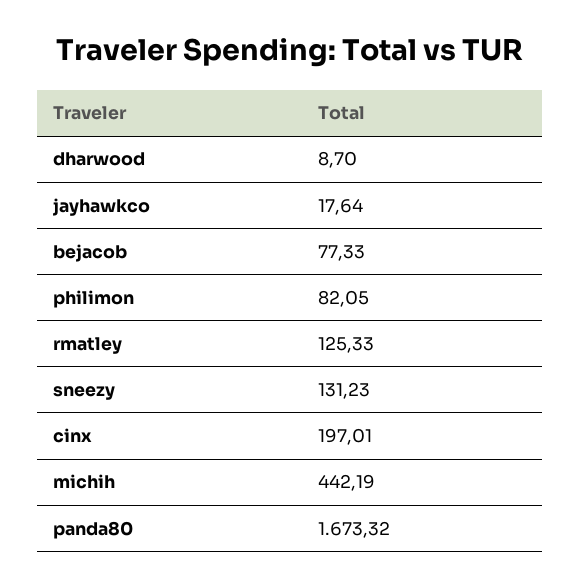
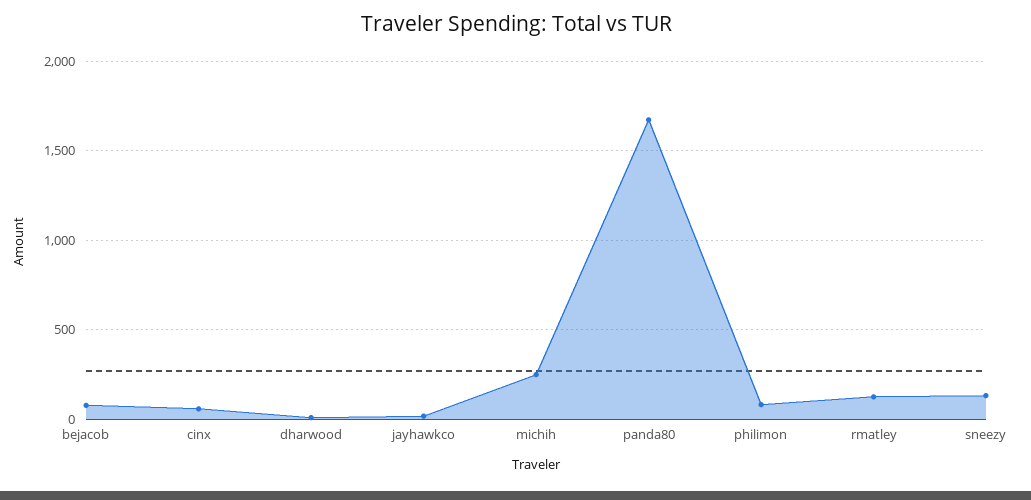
cinx: 197.01 -> 50
michih: 442.19 -> 250

